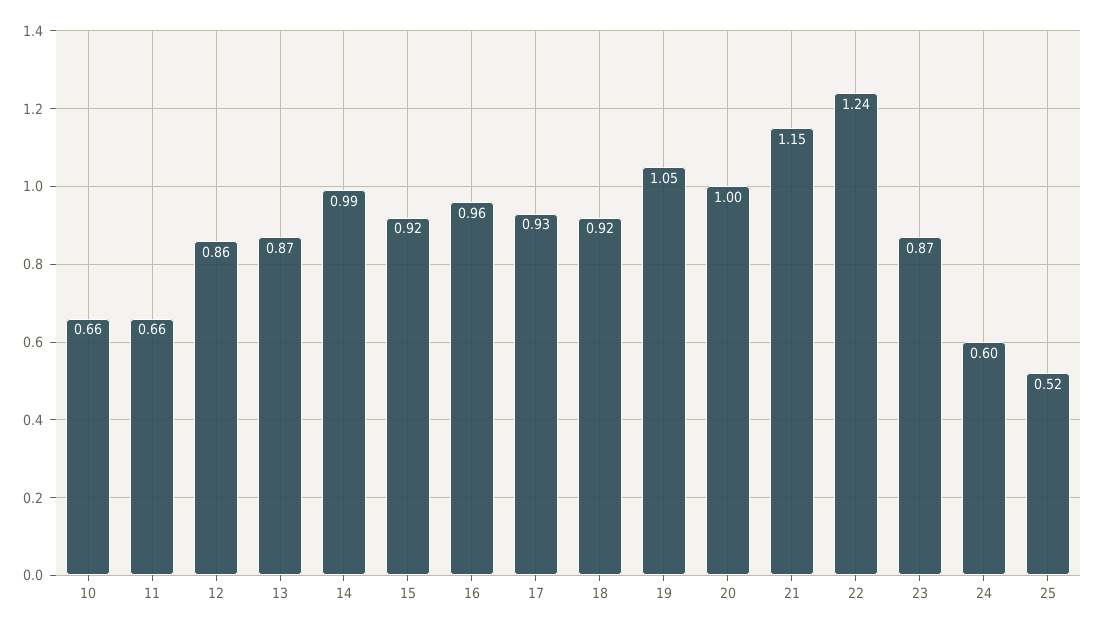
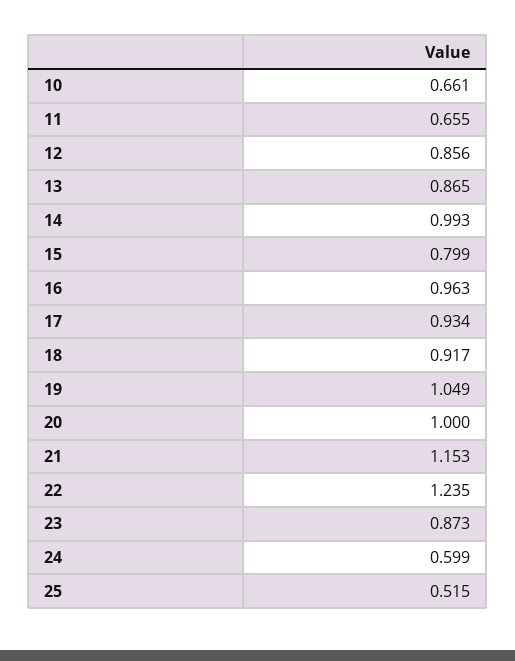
15: 0.92 -> 0.799

